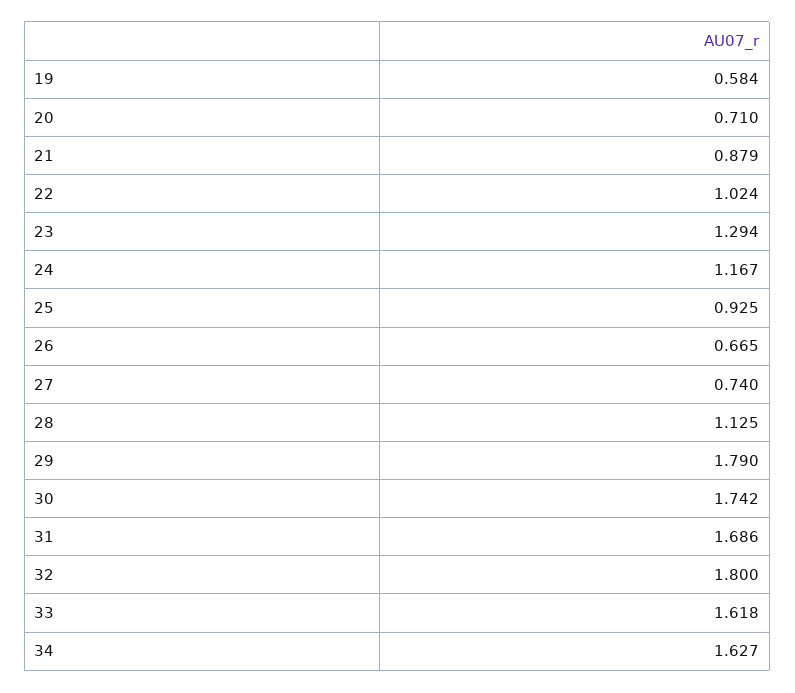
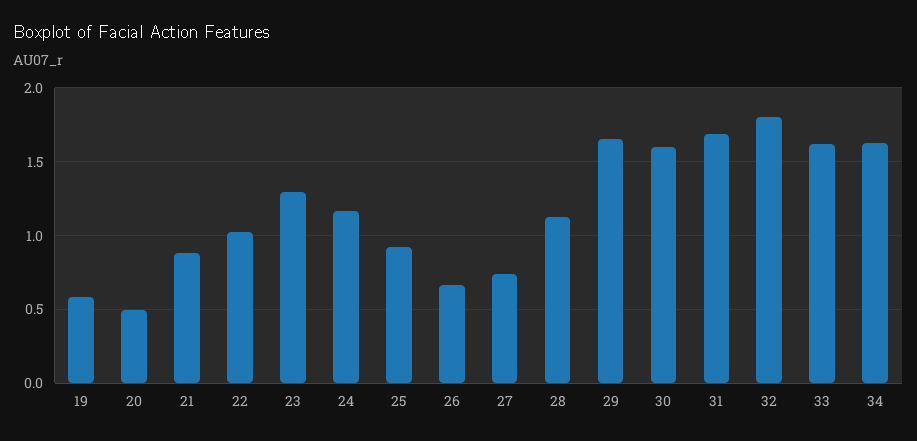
20: 0.71 -> 0.5
29: 1.79 -> 1.65
30: 1.742 -> 1.6

